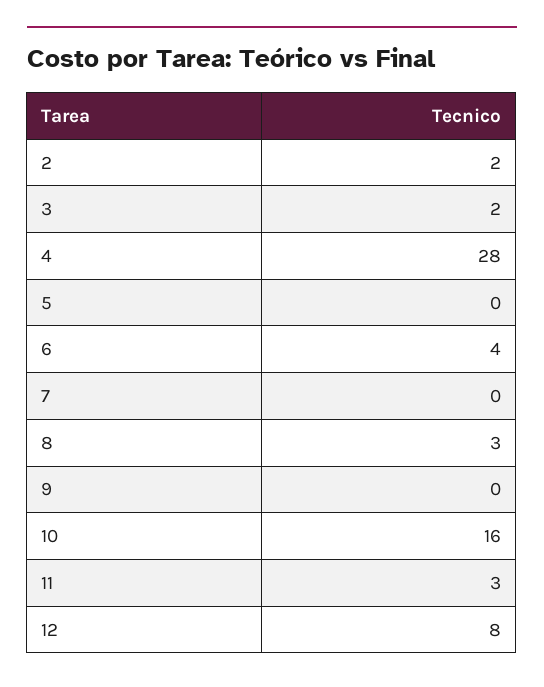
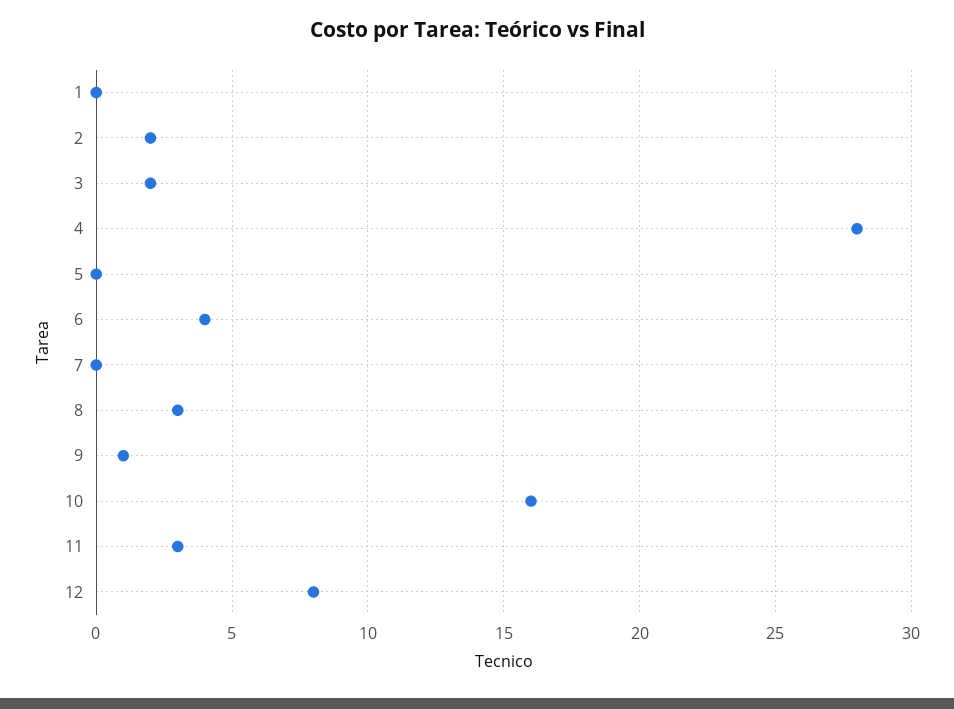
9: 0 -> 1
1: none -> 0

